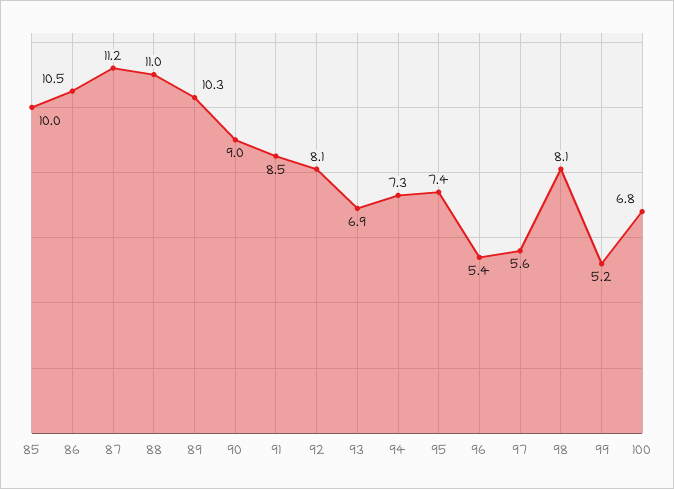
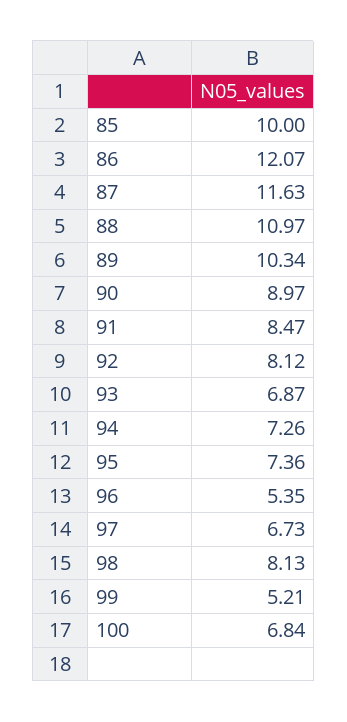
86: 10.5 -> 12.07
87: 11.2 -> 11.63
97: 5.6 -> 6.73

